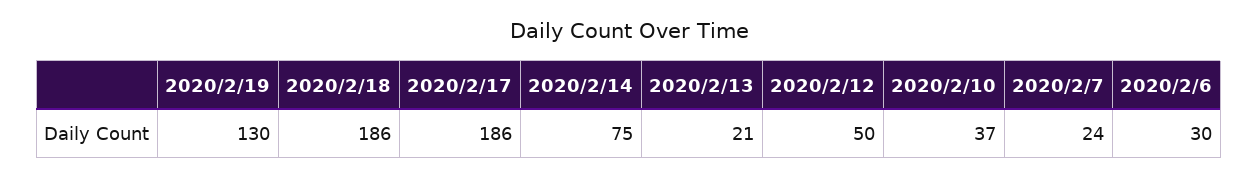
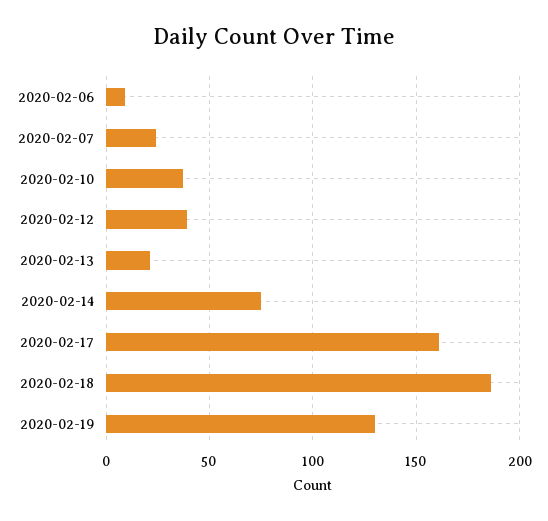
2020/2/17: 186 -> 160
2020/2/12: 50 -> 40
2020/2/6: 30 -> 10

